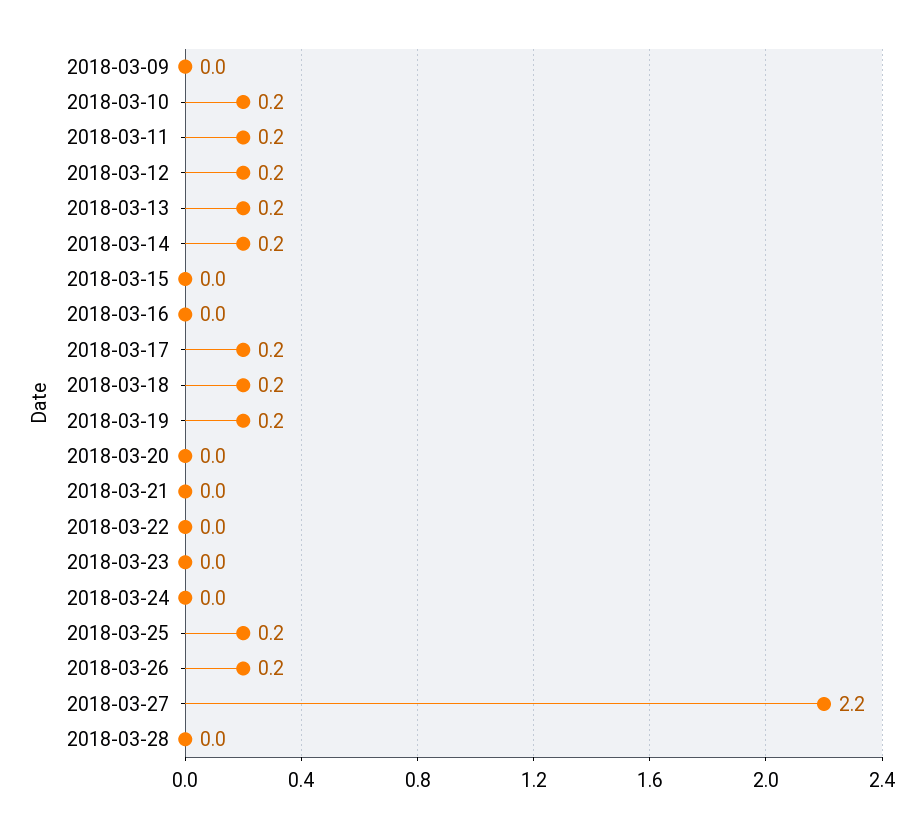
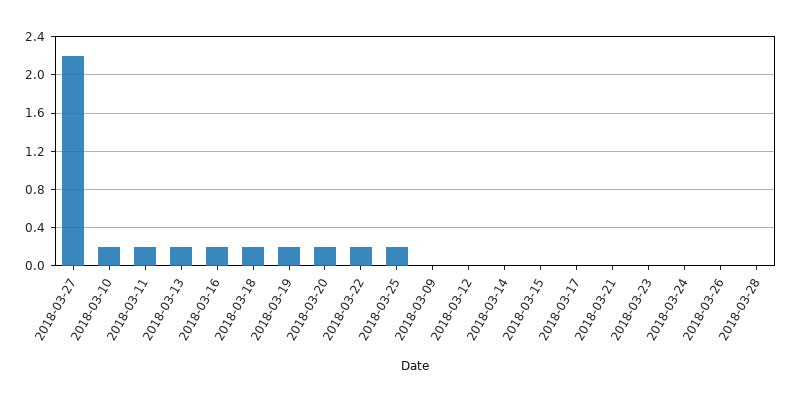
2018-03-12: 0.2 -> 0
2018-03-14: 0.2 -> 0
2018-03-16: 0 -> 0.2
2018-03-17: 0.2 -> 0
2018-03-20: 0 -> 0.2
2018-03-22: 0 -> 0.2
2018-03-26: 0.2 -> 0

